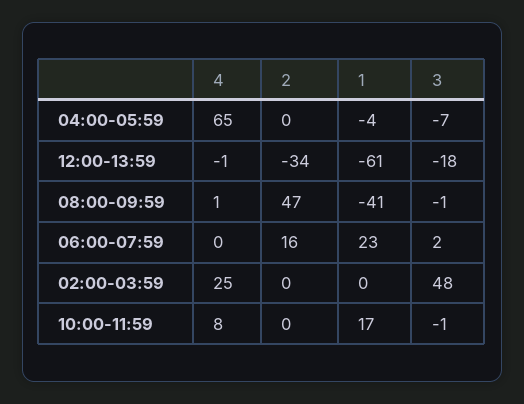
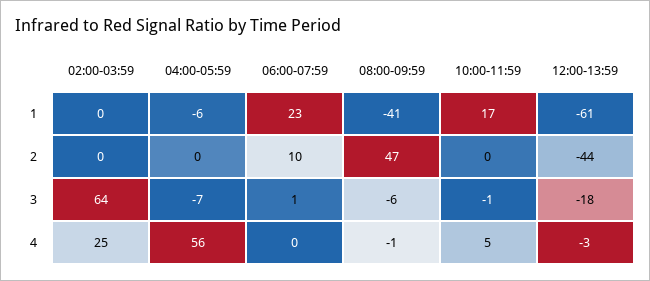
4, 04:00-05:59: 65 -> 56
1, 04:00-05:59: -4 -> -6
4, 12:00-13:59: -1 -> -3
2, 12:00-13:59: -34 -> -44
4, 08:00-09:59: 1 -> -1
3, 08:00-09:59: -1 -> -6
2, 06:00-07:59: 16 -> 10
3, 06:00-07:59: 2 -> 1
3, 02:00-03:59: 48 -> 64
4, 10:00-11:59: 8 -> 5

